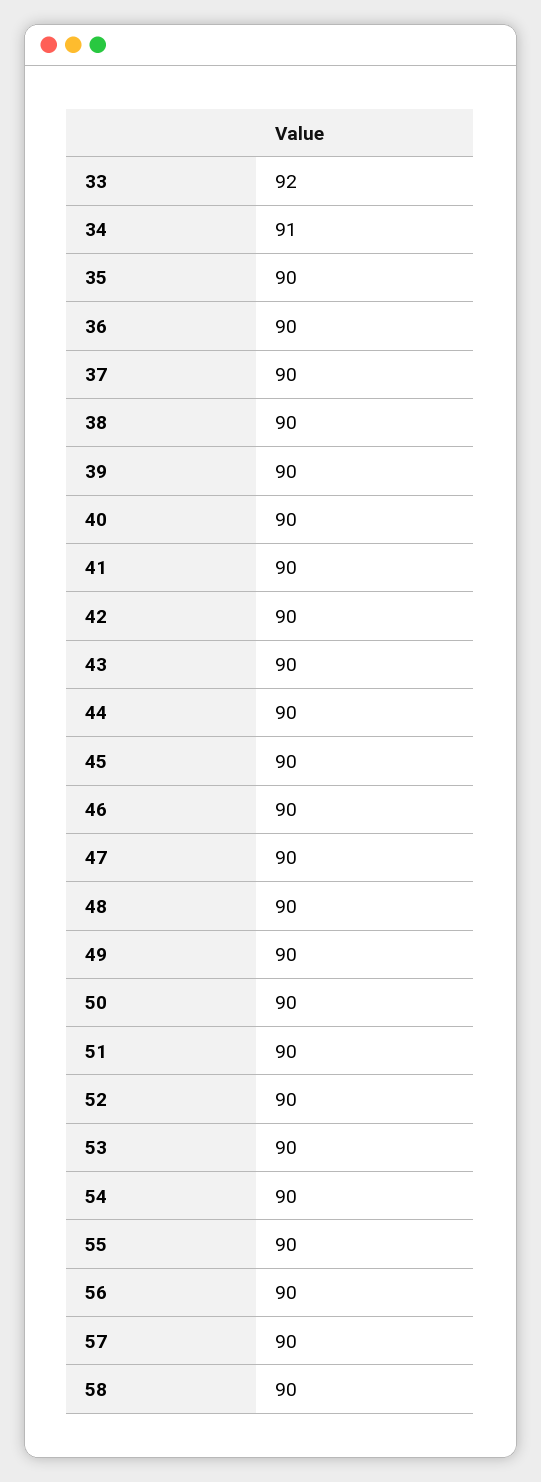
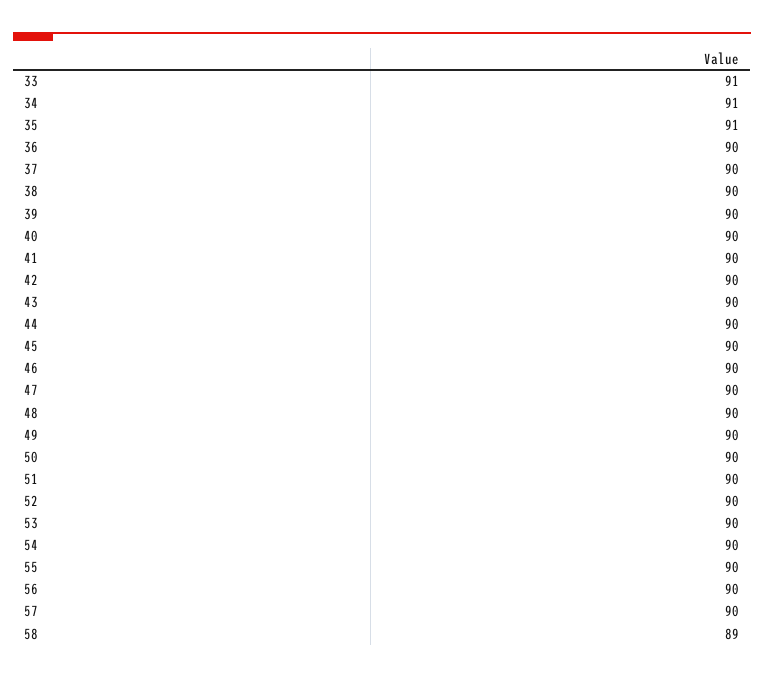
33: 92 -> 91
35: 90 -> 91
58: 90 -> 89

